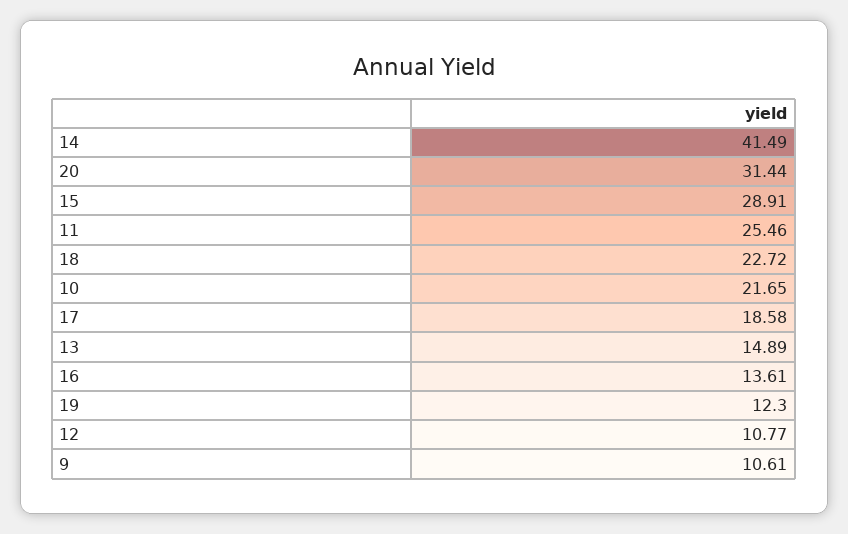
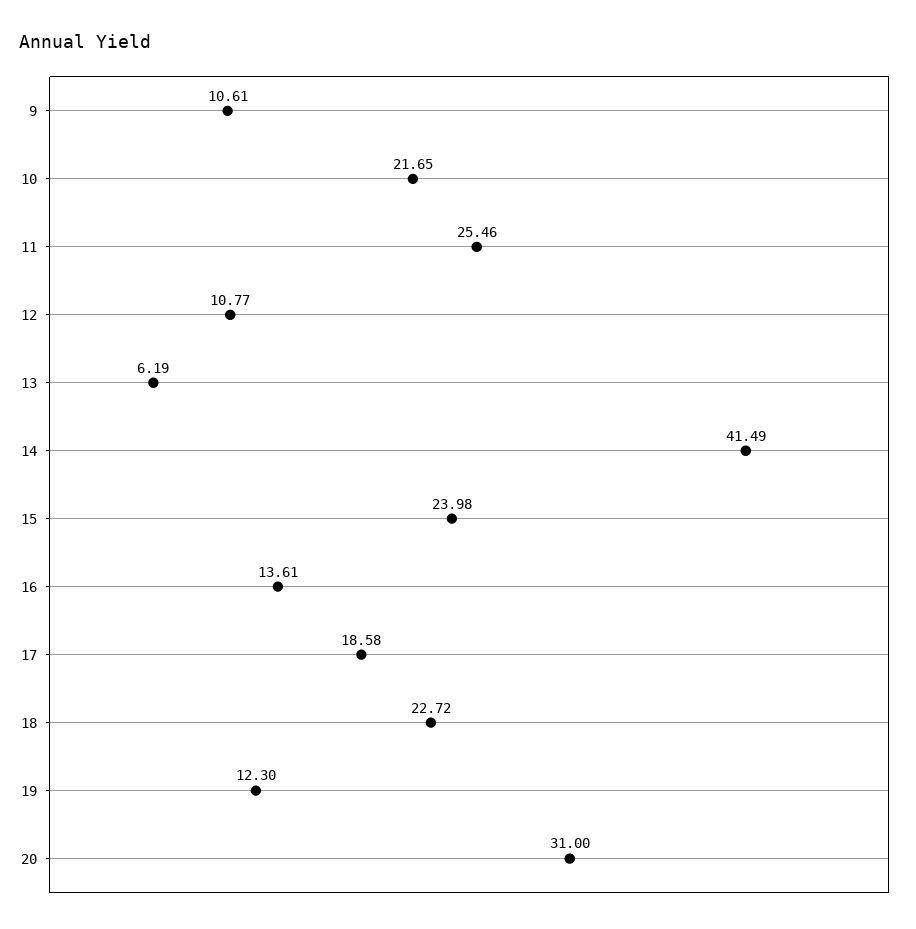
20: 31.44 -> 31
15: 28.91 -> 23.98
13: 14.89 -> 6.19

